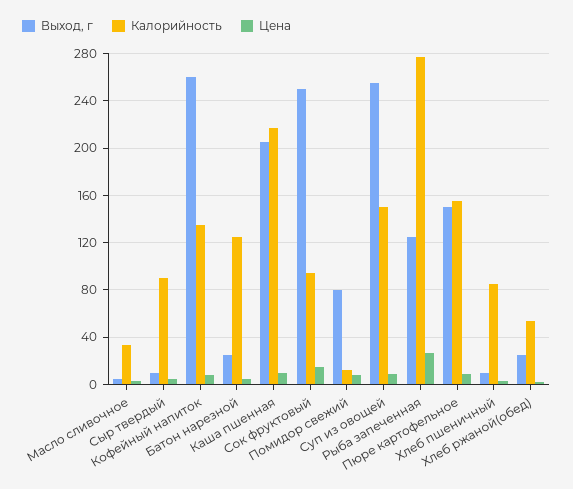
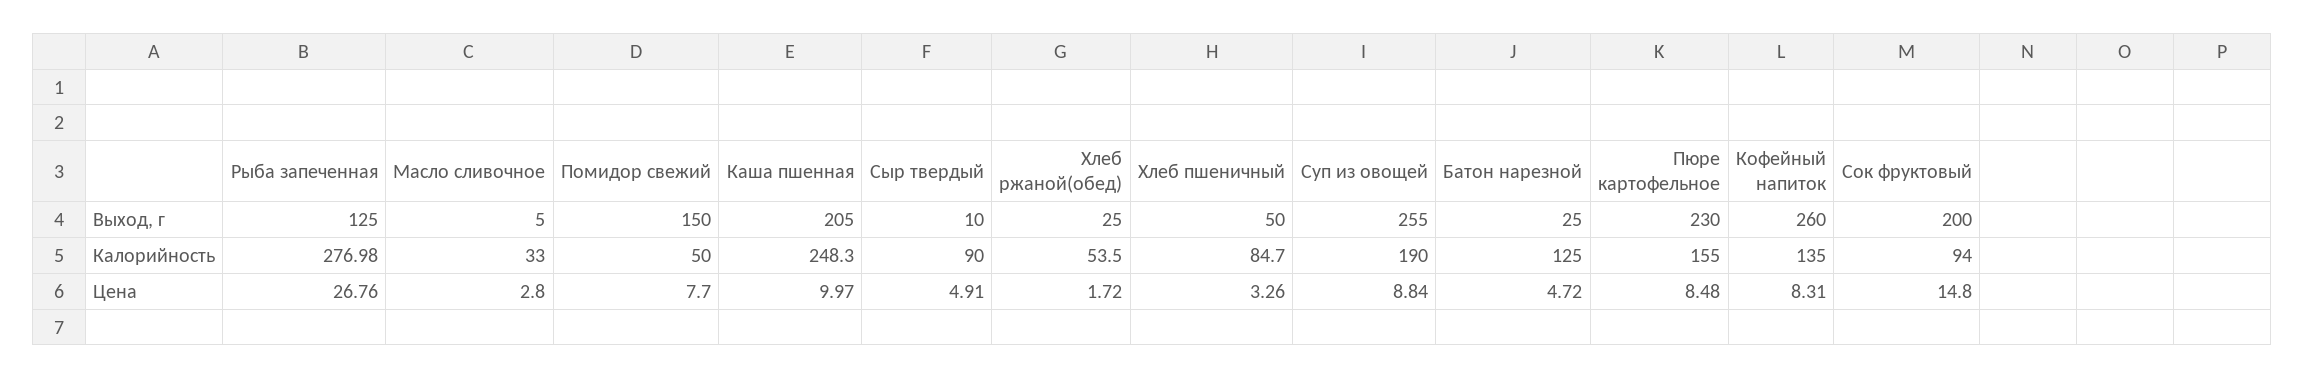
Калорийность, Каша пшенная: 220 -> 248.3
Выход, г, Сок фруктовый: 250 -> 200
Выход, г, Помидор свежий: 80 -> 150
Калорийность, Помидор свежий: 10 -> 50
Калорийность, Суп из овощей: 150 -> 190
Выход, г, Пюре картофельное: 150 -> 230
Выход, г, Хлеб пшеничный: 10 -> 50

